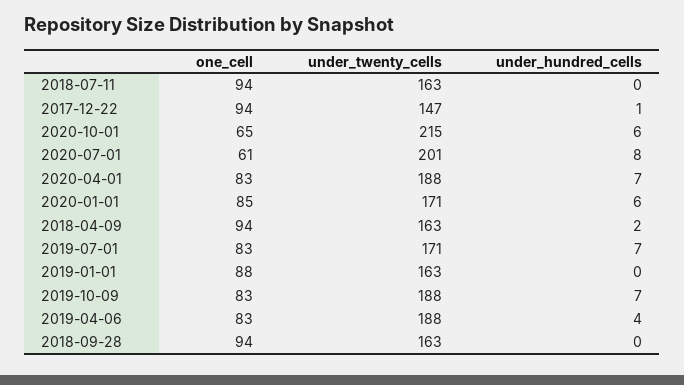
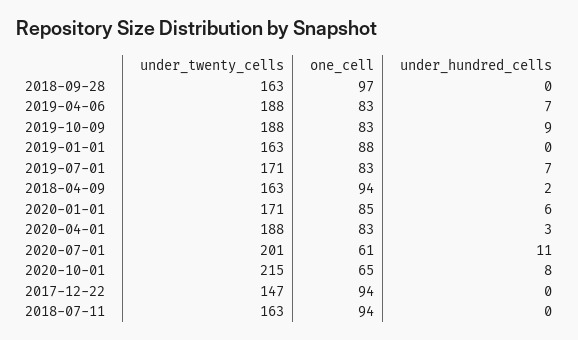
under_hundred_cells, 2017-12-22: 1 -> 0
under_hundred_cells, 2020-10-01: 6 -> 8
under_hundred_cells, 2020-07-01: 8 -> 11
under_hundred_cells, 2020-04-01: 7 -> 3
under_hundred_cells, 2019-10-09: 7 -> 9
under_hundred_cells, 2019-04-06: 4 -> 7
one_cell, 2018-09-28: 94 -> 97

